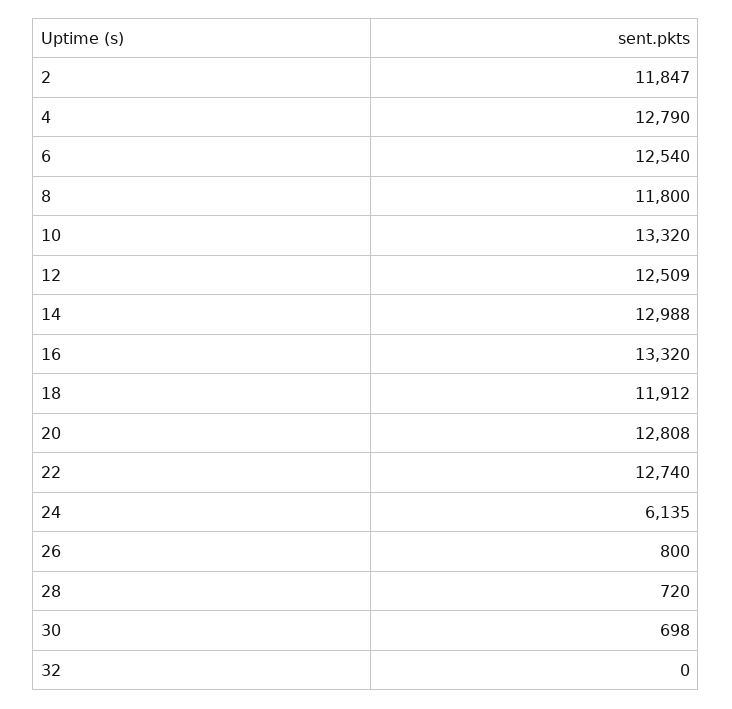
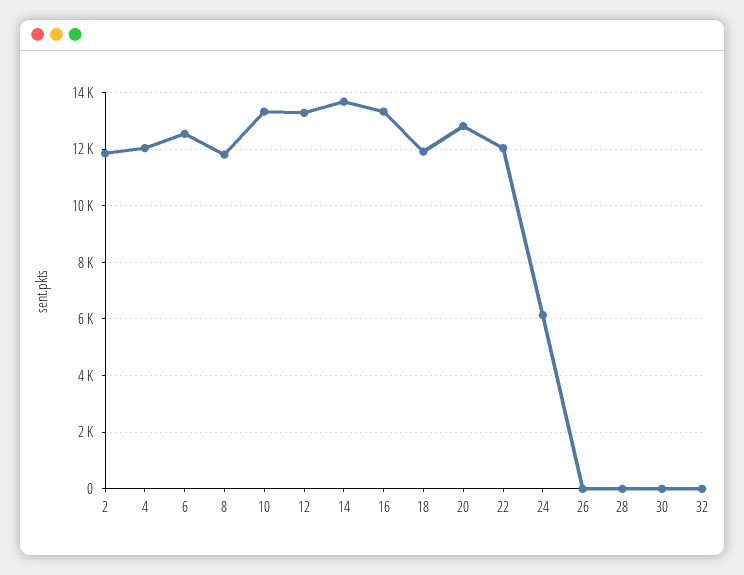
4: 12790 -> 12000
12: 12509 -> 13250
14: 12988 -> 13750
22: 12740 -> 12000
26: 800 -> 0
28: 720 -> 0
30: 698 -> 0

